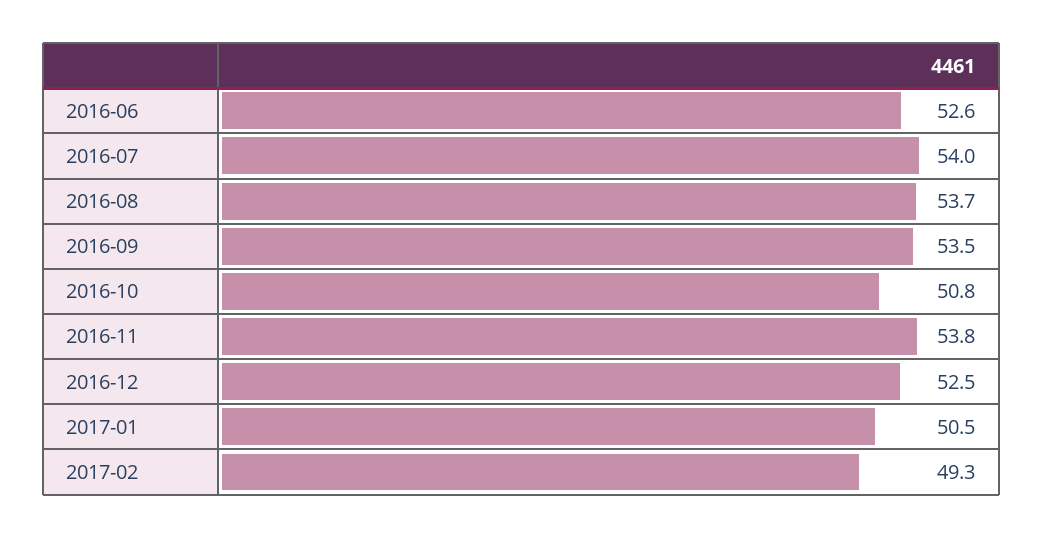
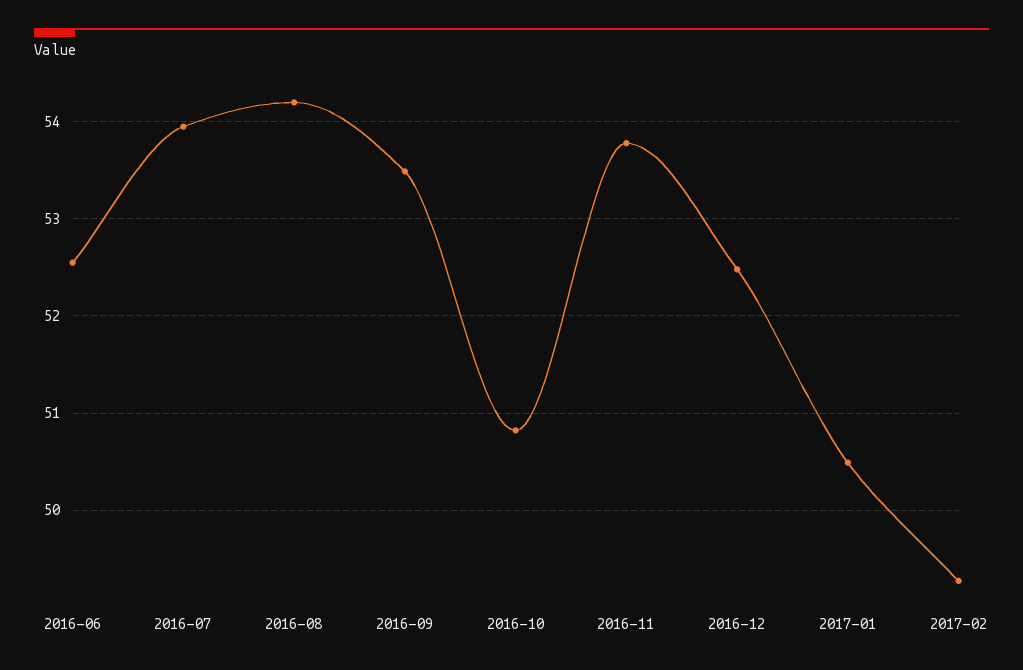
2016-08: 53.7 -> 54.2

